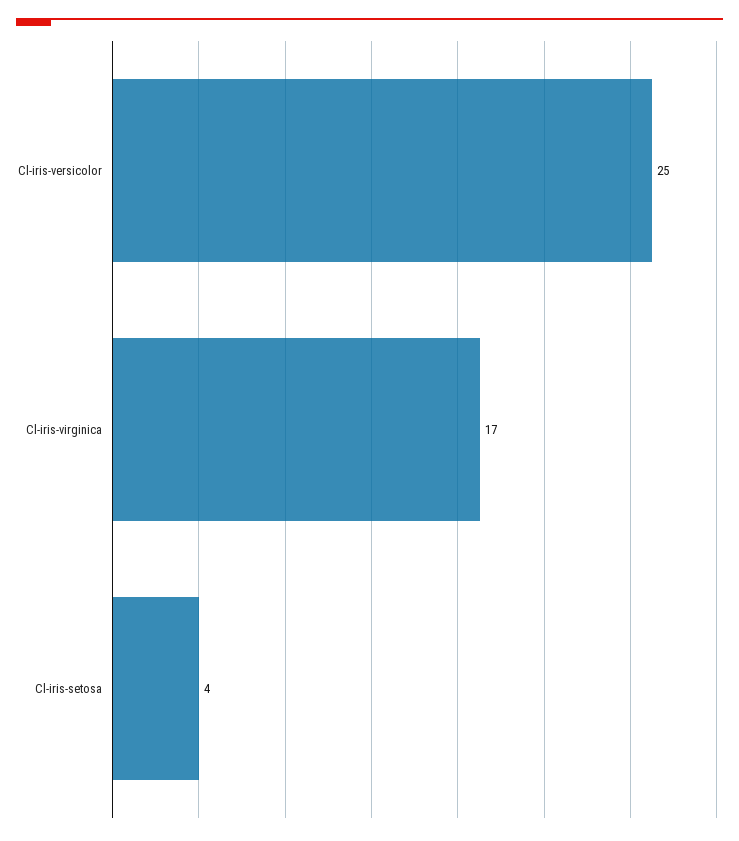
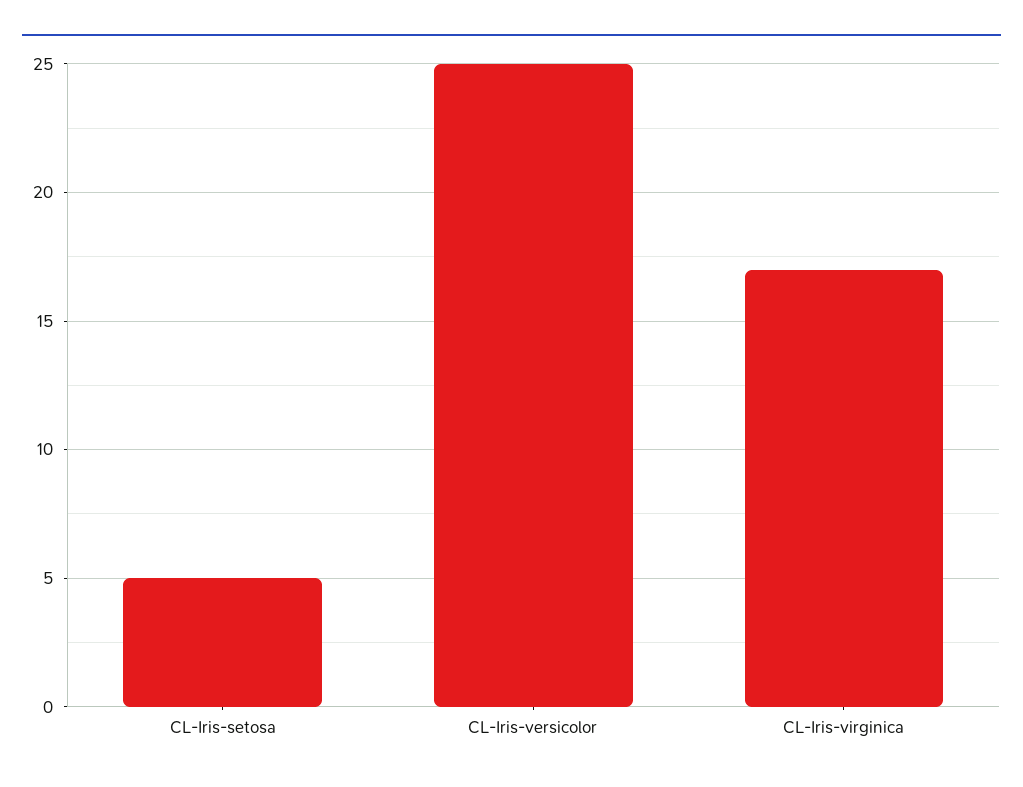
Cl-iris-setosa: 4 -> 5

